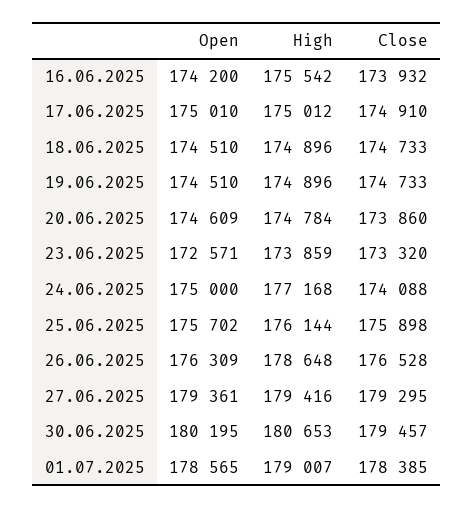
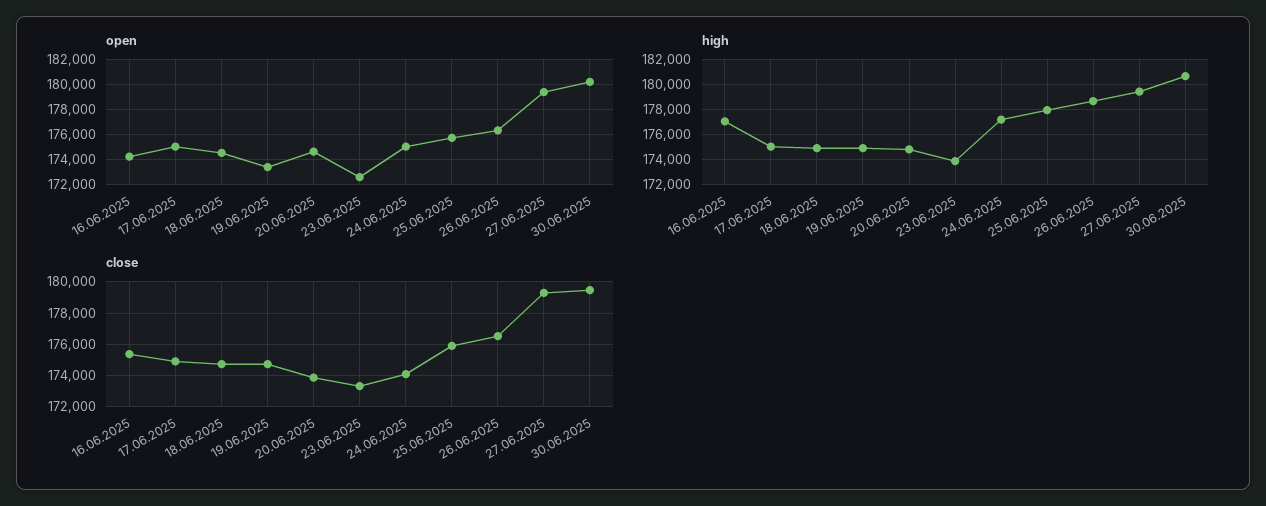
High, 16.06.2025: 175542 -> 177000
Close, 16.06.2025: 173932 -> 175500
Open, 19.06.2025: 174510 -> 173500
High, 25.06.2025: 176144 -> 178000
Open, 01.07.2025: 178565 -> none
High, 01.07.2025: 179007 -> none
Close, 01.07.2025: 178385 -> none

